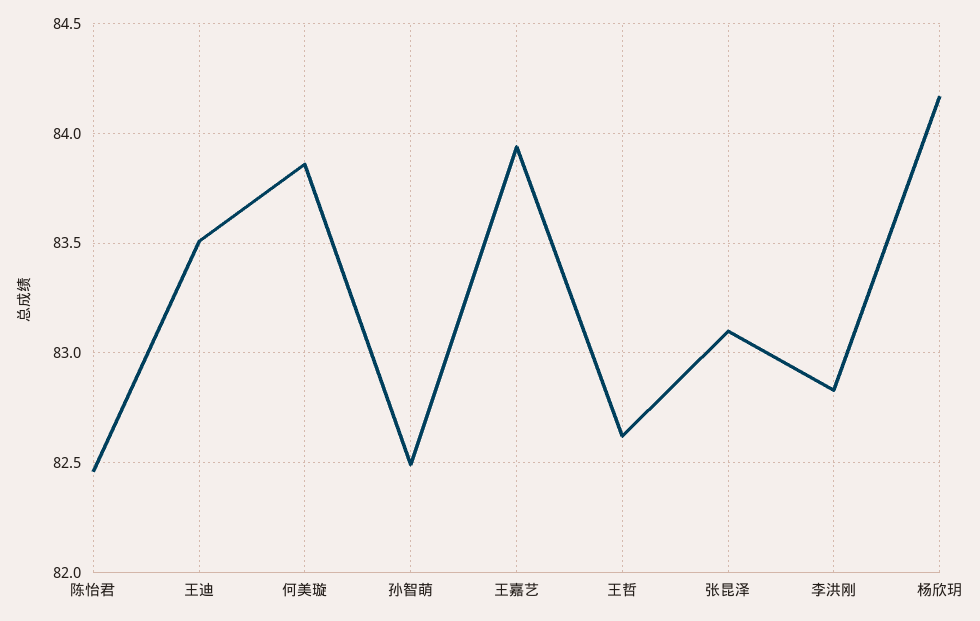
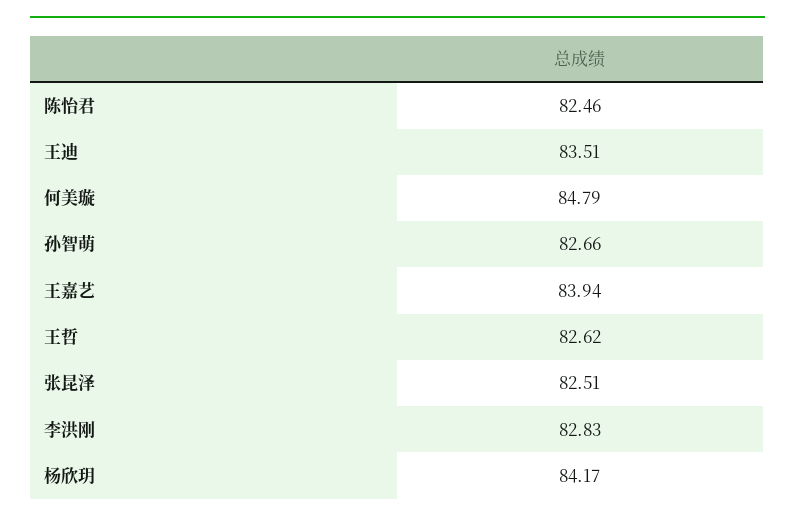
何美璇: 83.85 -> 84.79
孙智萌: 82.5 -> 82.66
张昆泽: 83.1 -> 82.51

